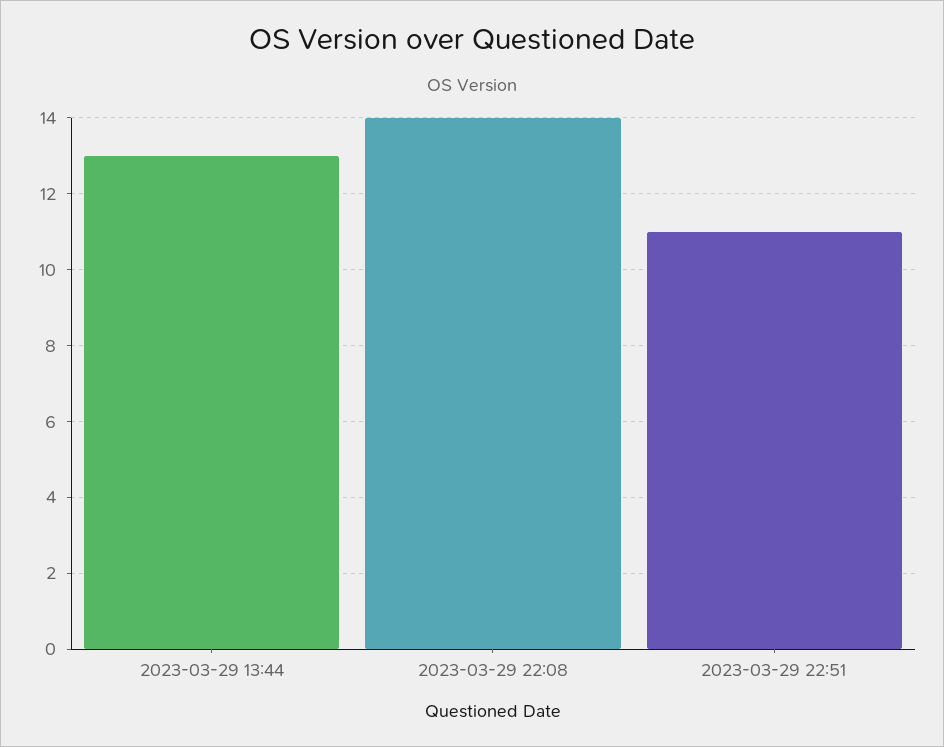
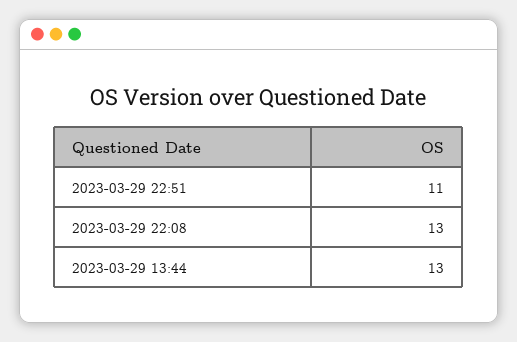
2023-03-29 22:08: 14 -> 13

